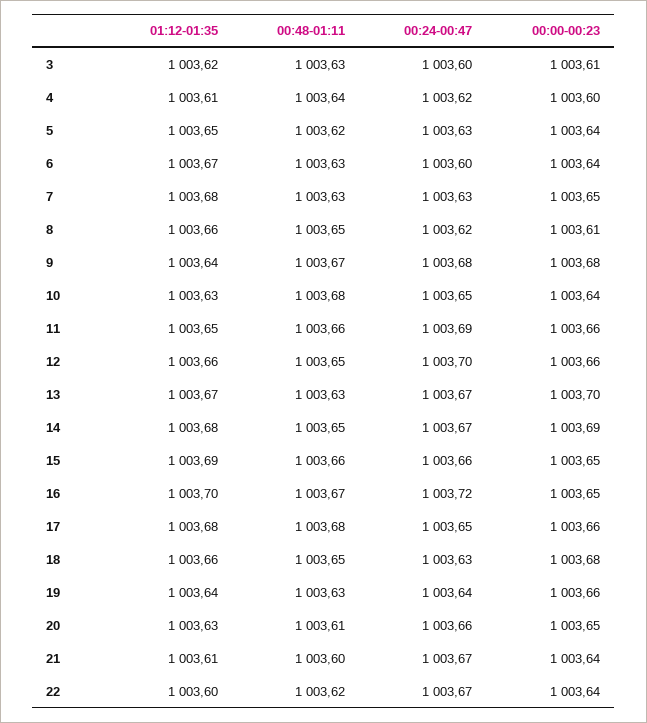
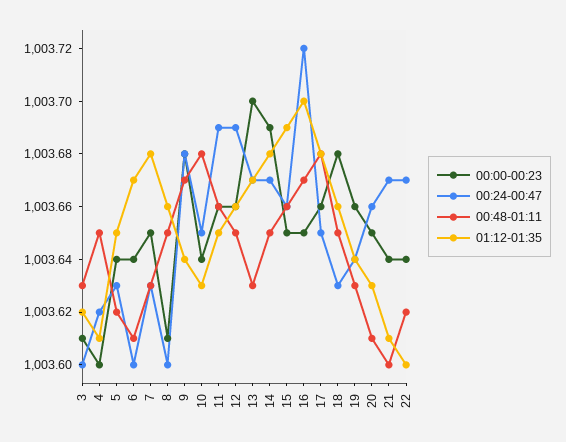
00:48-01:11, 4: 1003.64 -> 1003.65
00:48-01:11, 6: 1003.63 -> 1003.61
00:24-00:47, 8: 1003.62 -> 1003.6
00:24-00:47, 12: 1003.7 -> 1003.69

